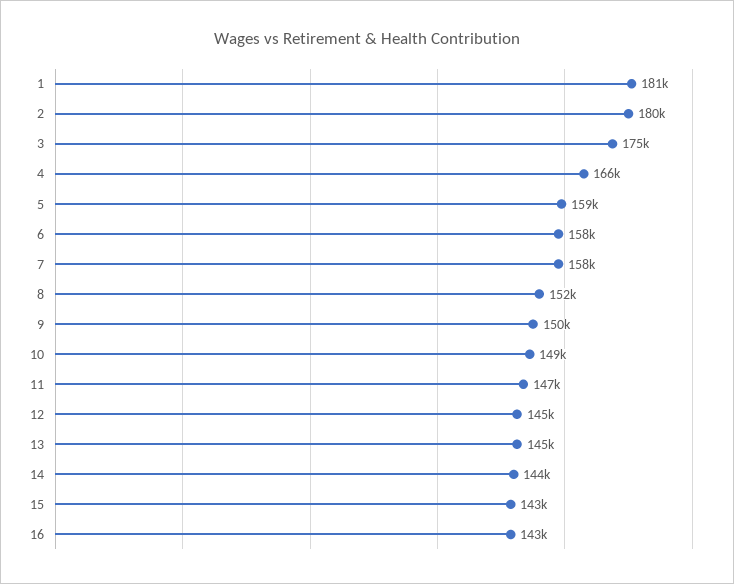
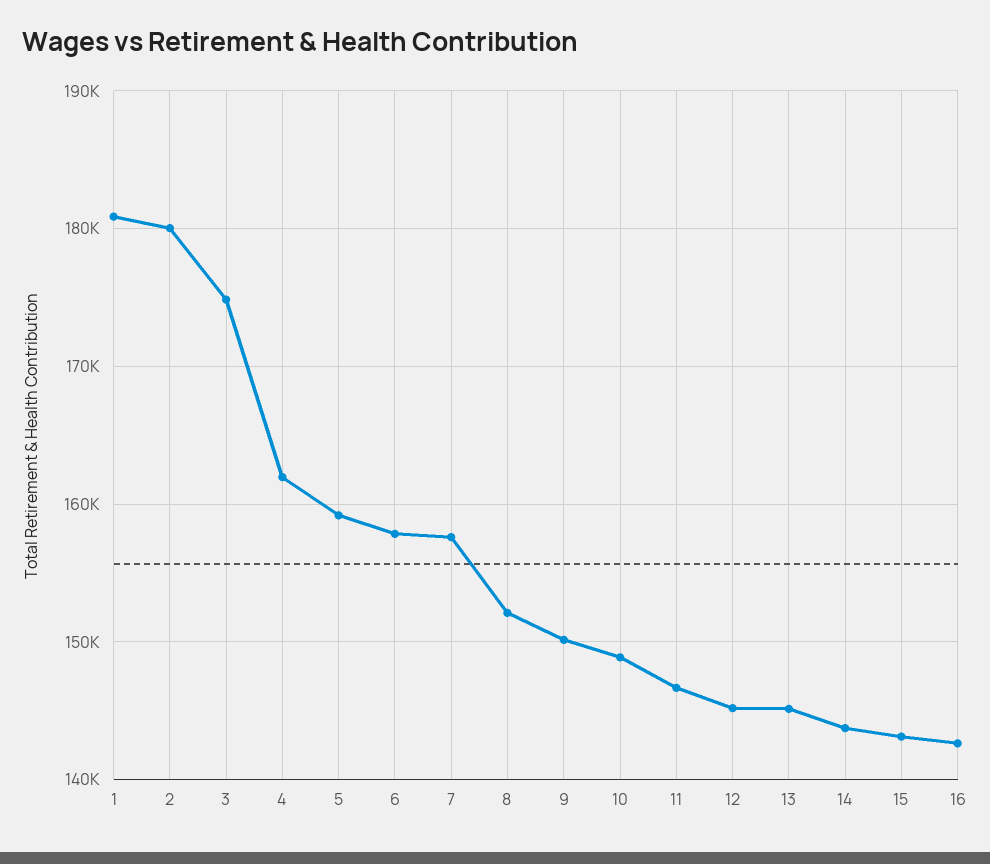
4: 166000 -> 162000

